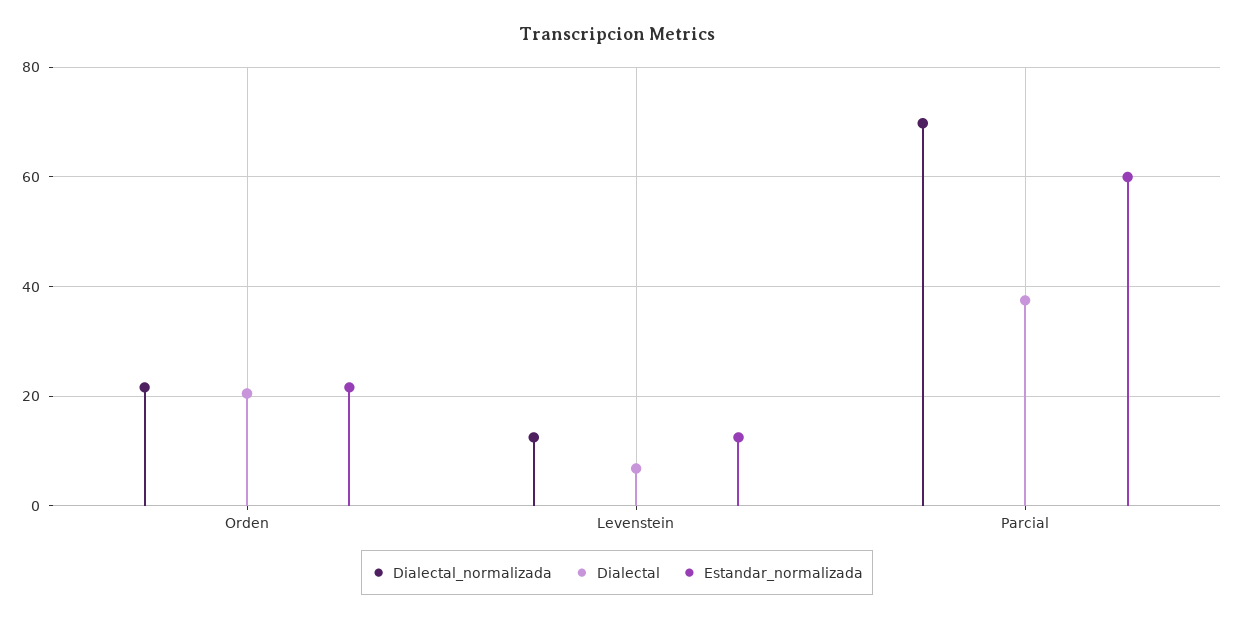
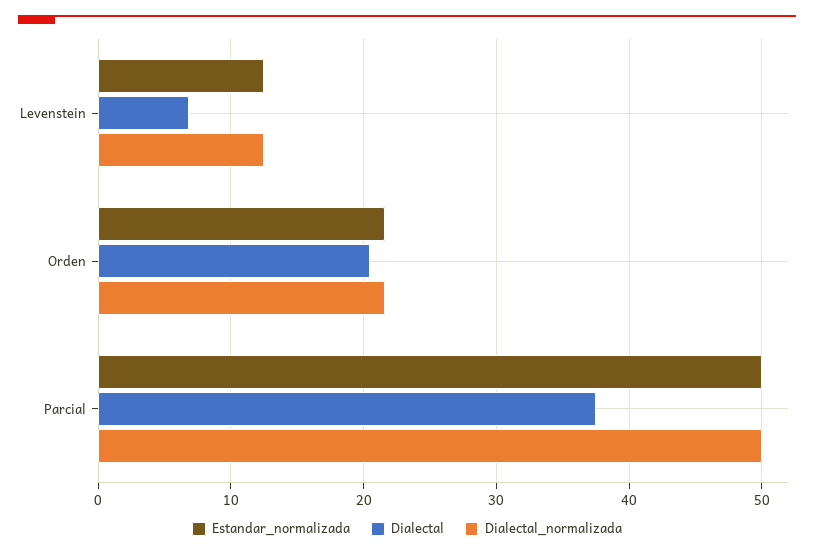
Dialectal_normalizada, Parcial: 70 -> 50
Estandar_normalizada, Parcial: 60 -> 50

